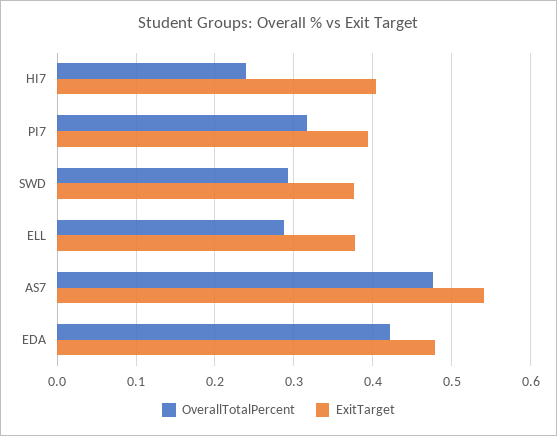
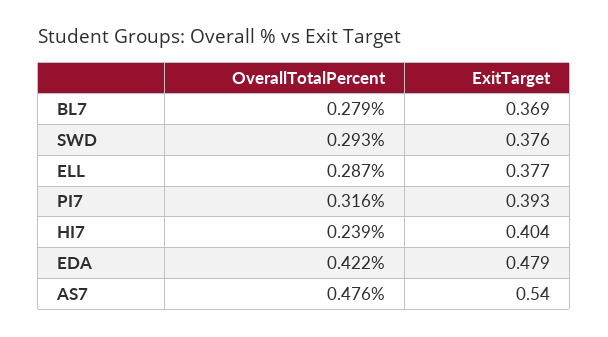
OverallTotalPercent, BL7: none -> 0.279
ExitTarget, BL7: none -> 0.369

